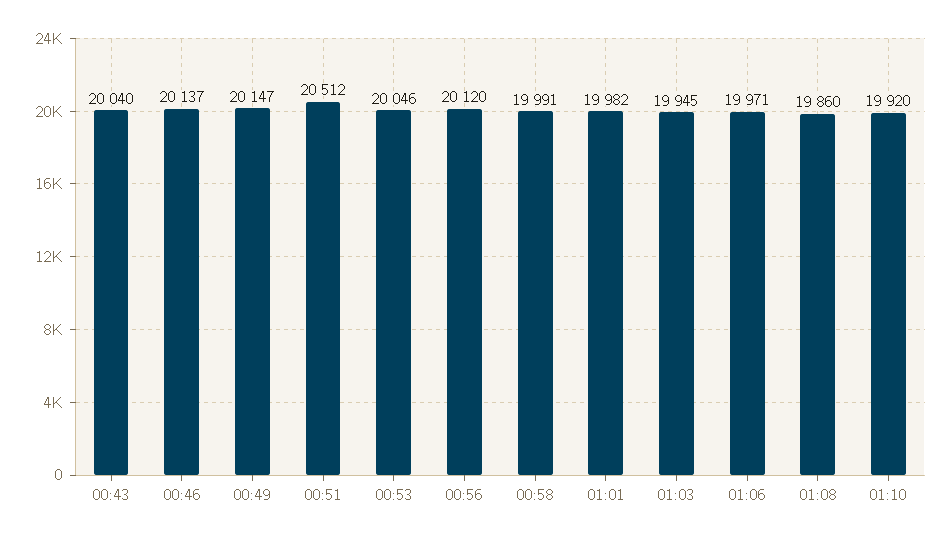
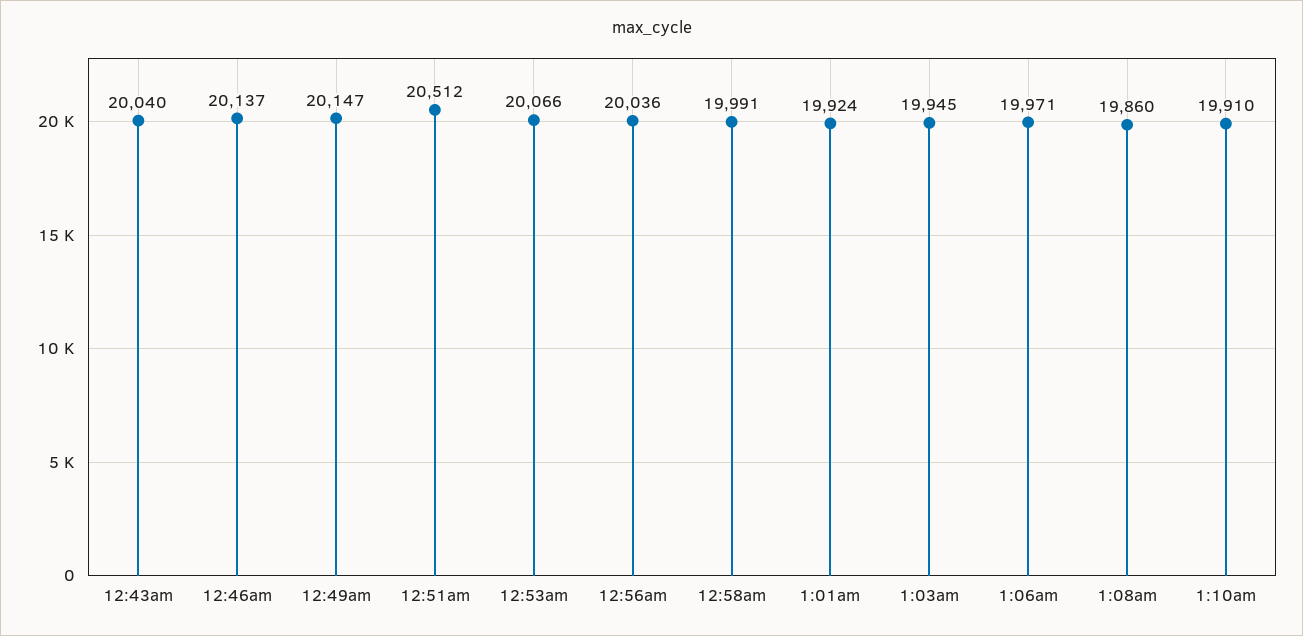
00:53: 20046 -> 20066
00:56: 20120 -> 20036
01:01: 19982 -> 19924
01:10: 19920 -> 19910

